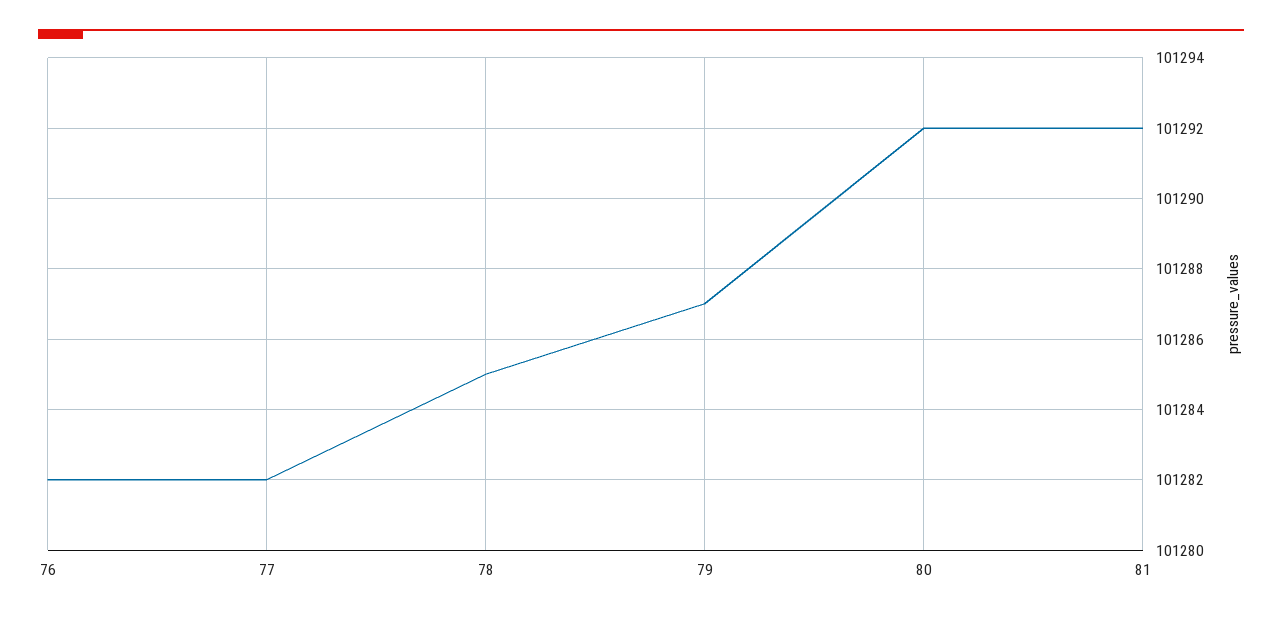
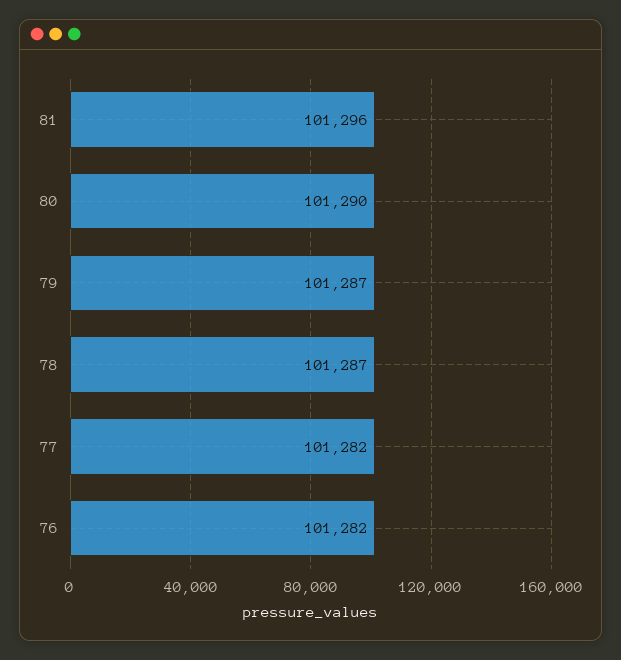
78: 101285 -> 101287
80: 101292 -> 101290
81: 101292 -> 101296

